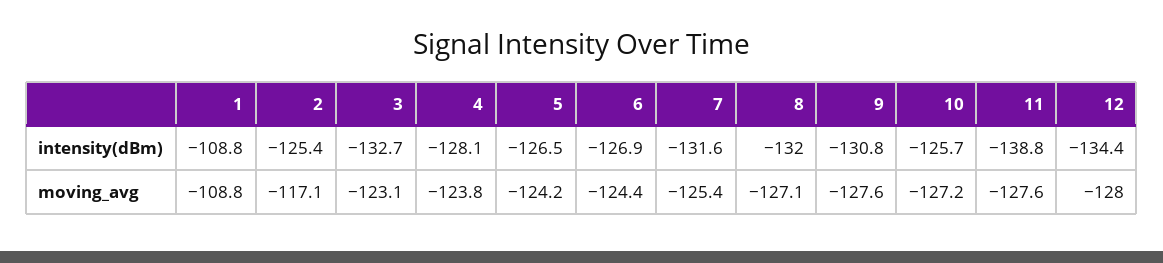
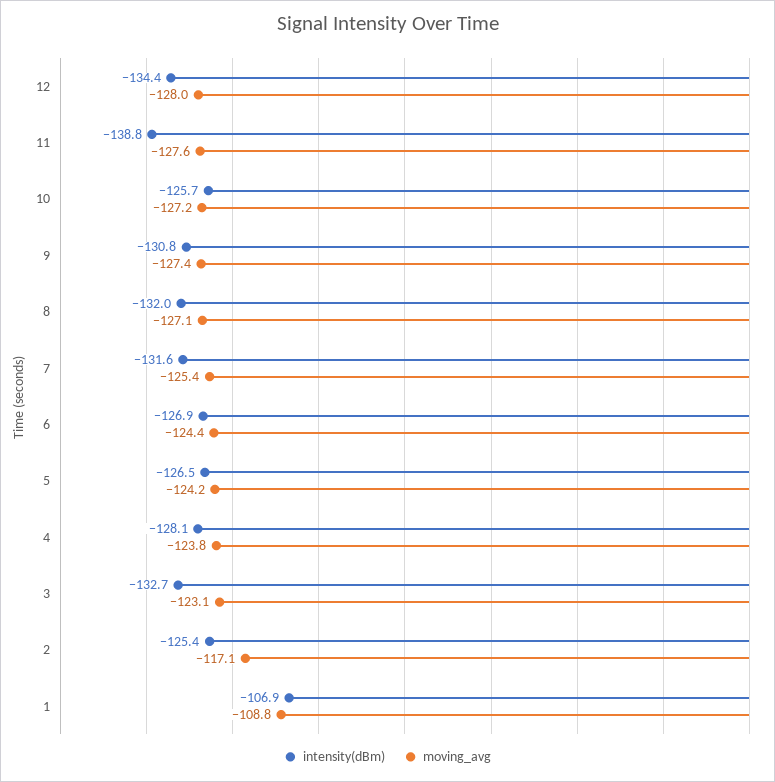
intensity(dBm), 1: -108.8 -> -106.9
moving_avg, 9: -127.6 -> -127.4

